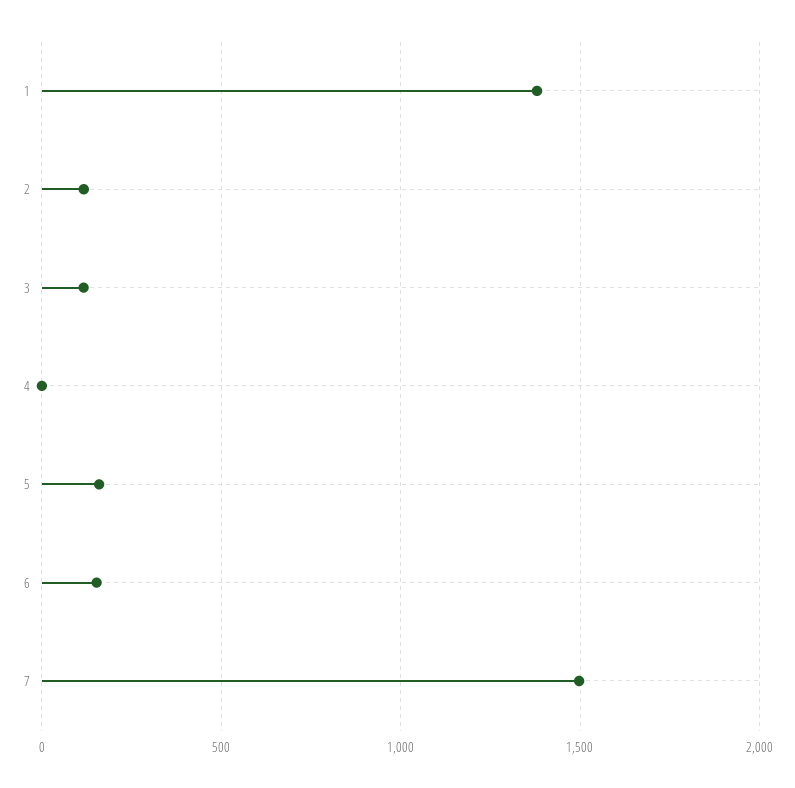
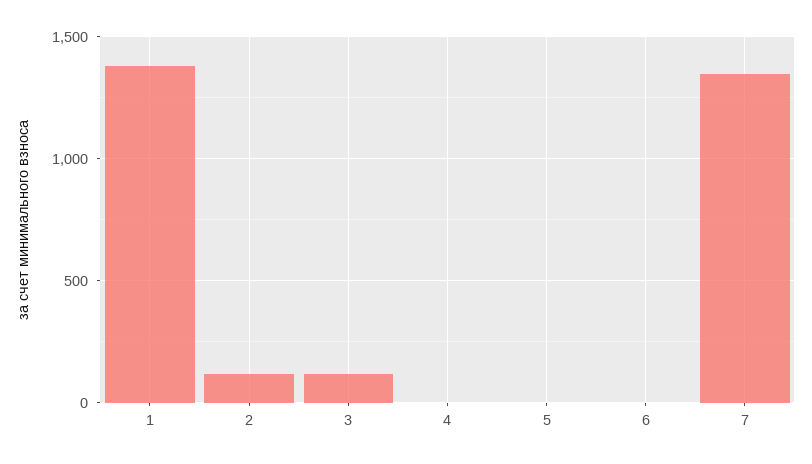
5: 150 -> 0
6: 150 -> 0
7: 1500 -> 1350

